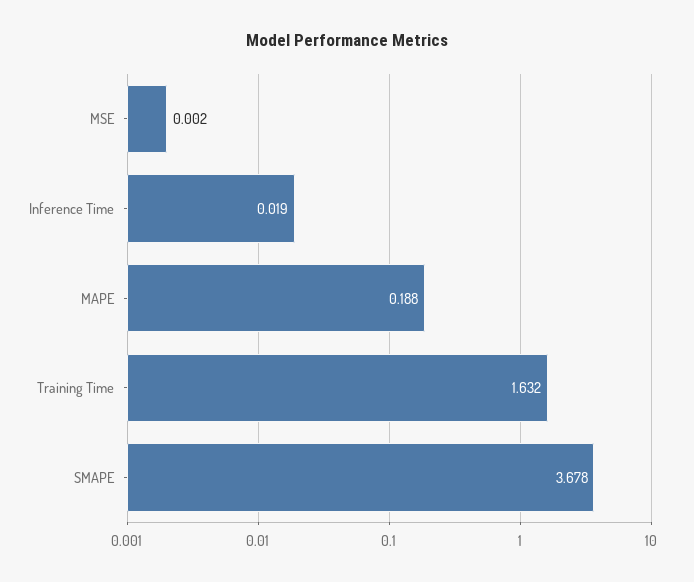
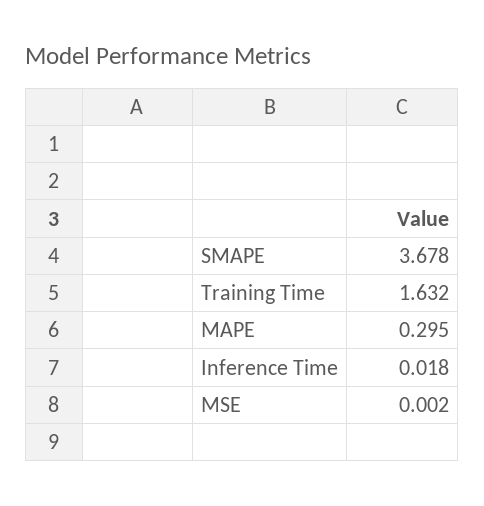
Inference Time: 0.019 -> 0.018
MAPE: 0.188 -> 0.295

